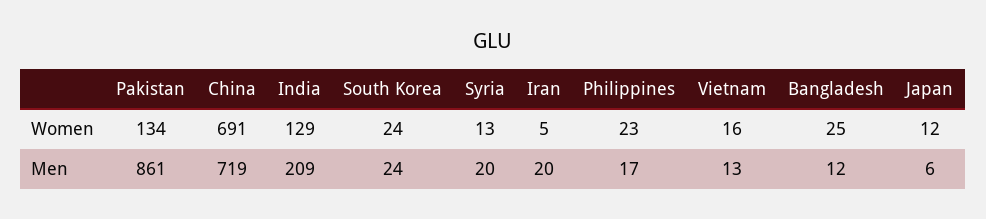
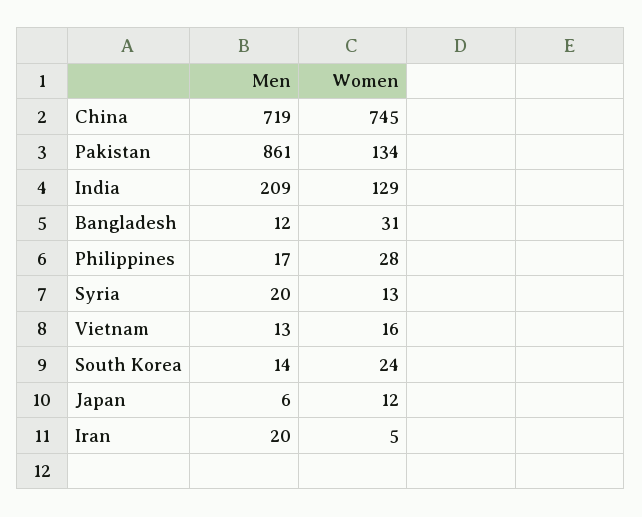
China, Women: 691 -> 745
Philippines, Women: 23 -> 28
Bangladesh, Women: 25 -> 31
South Korea, Men: 24 -> 14

